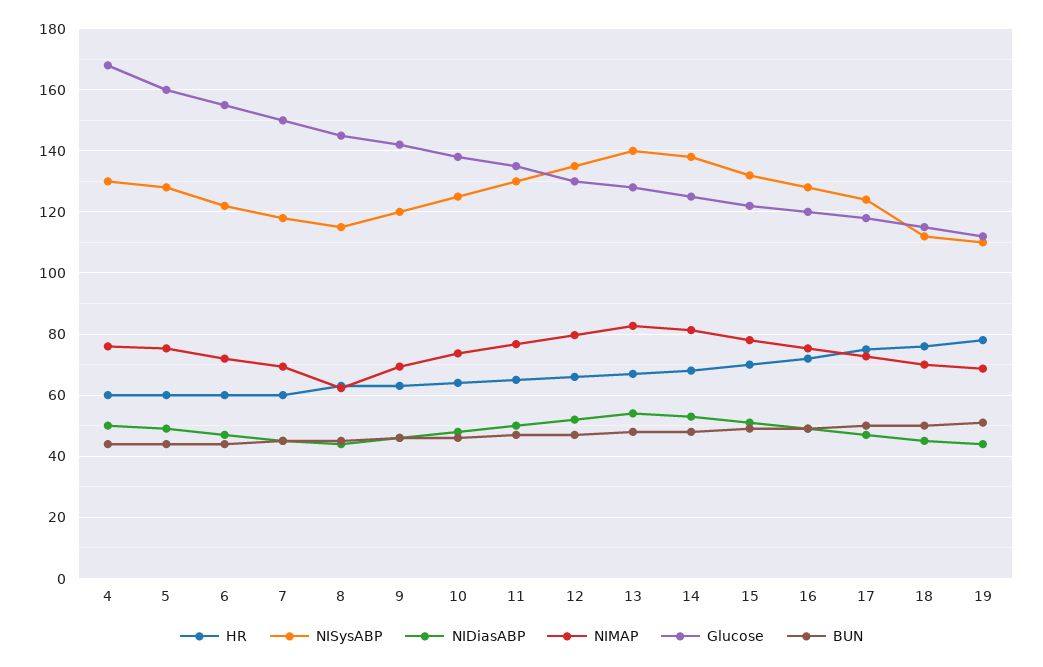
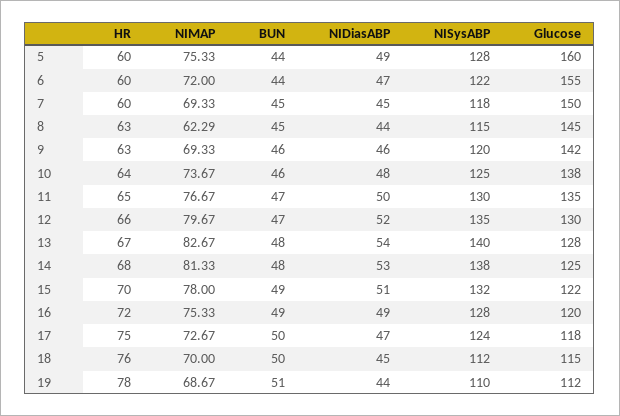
HR, 4: 60 -> none
NISysABP, 4: 130 -> none
NIDiasABP, 4: 50 -> none
NIMAP, 4: 76 -> none
Glucose, 4: 168 -> none
BUN, 4: 44 -> none

